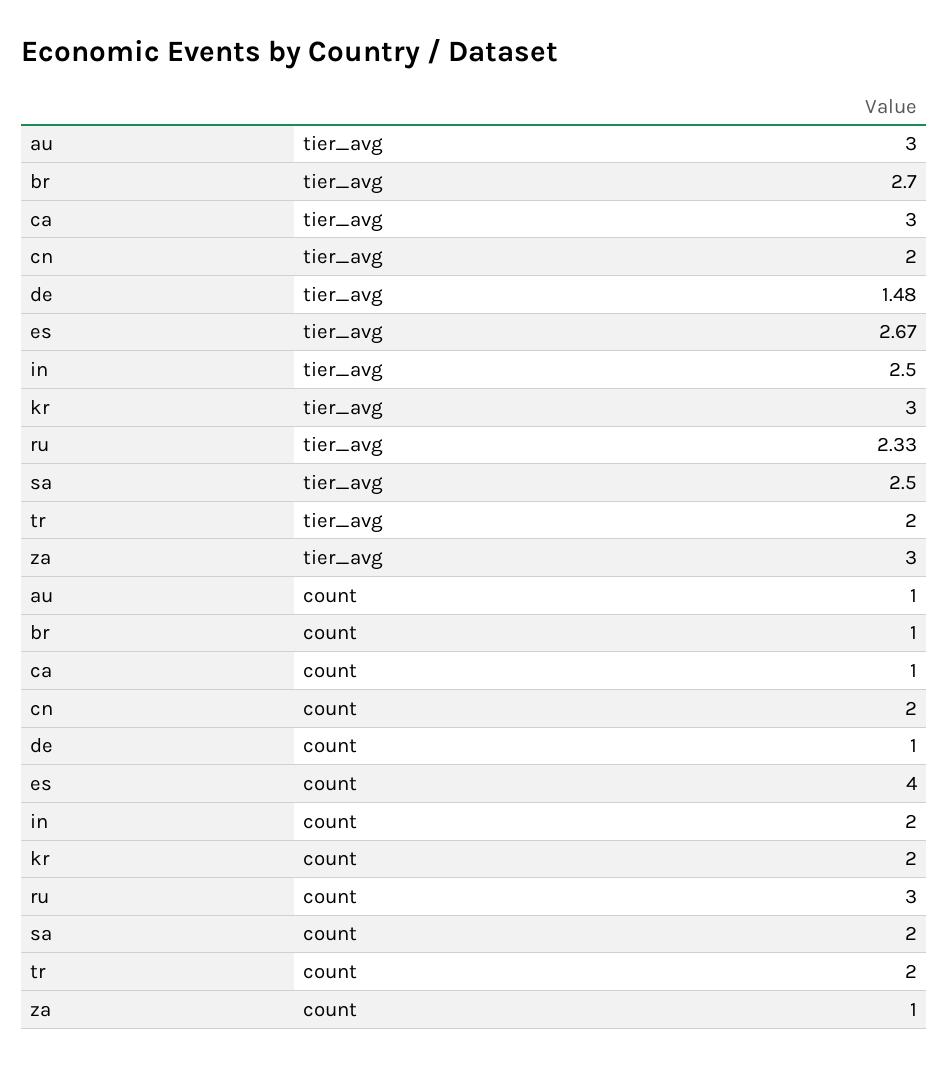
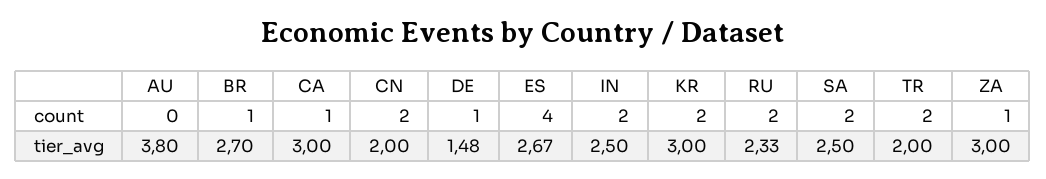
au, tier_avg: 3 -> 3.8
au, count: 1 -> 0
ru, count: 3 -> 2

